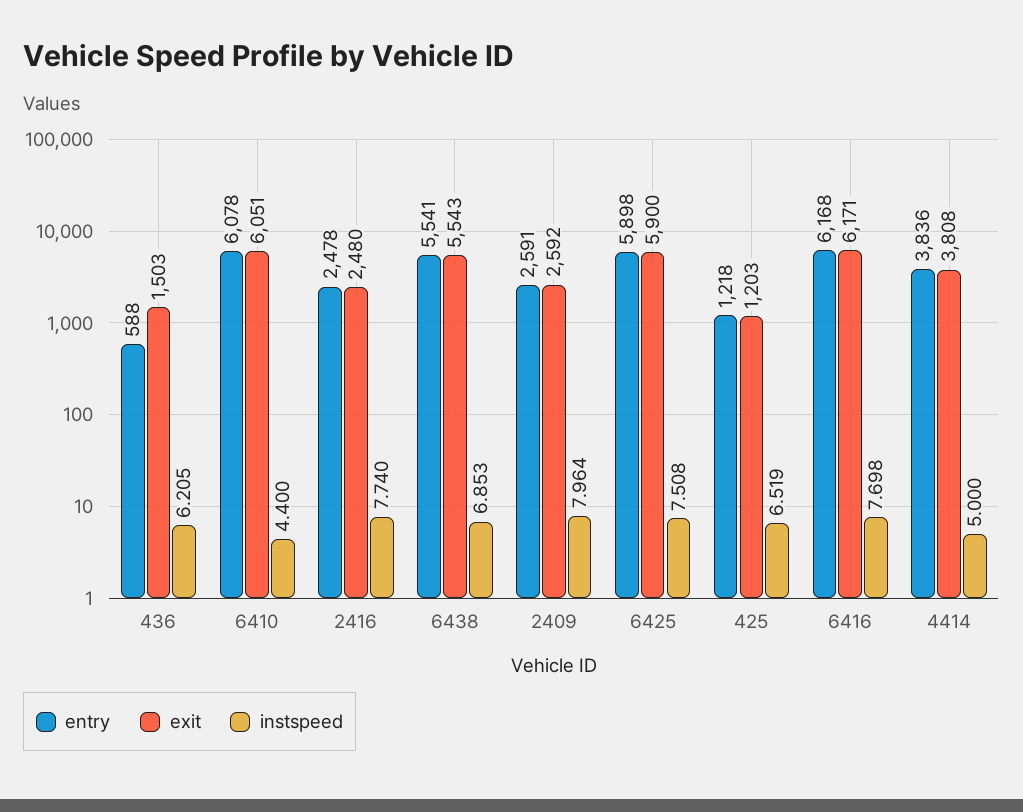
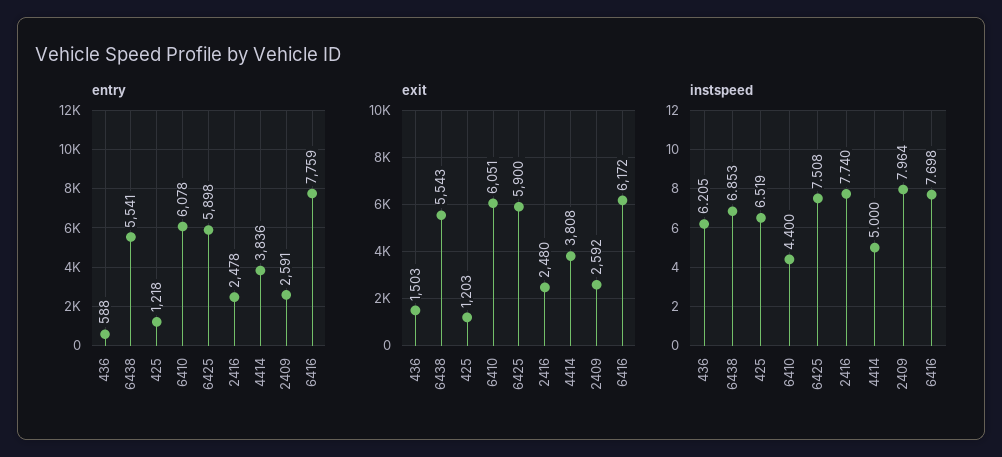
entry, 6416: 6168 -> 7759
exit, 6416: 6171 -> 6172

